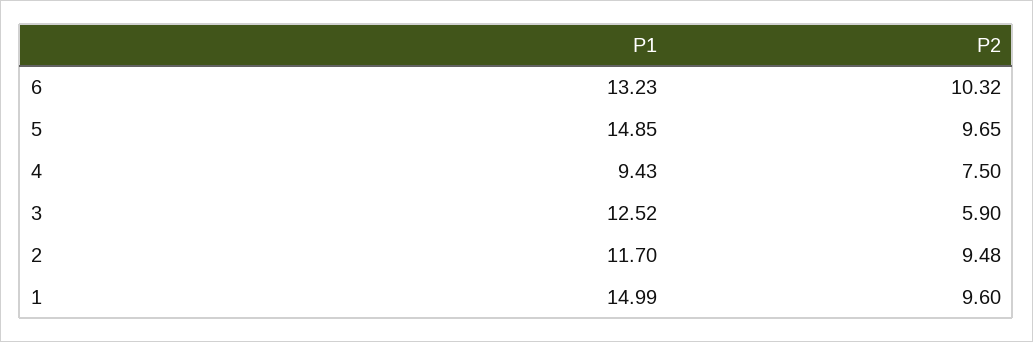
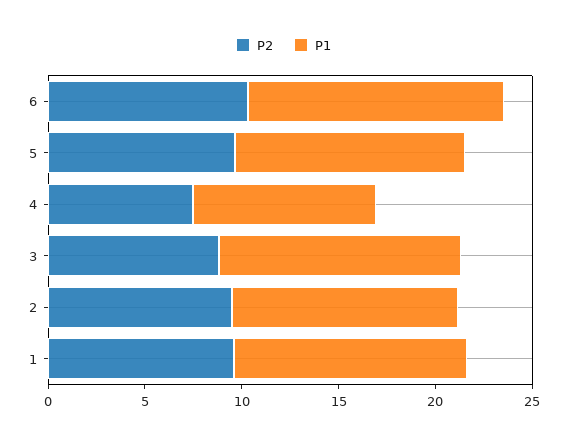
P1, 5: 14.85 -> 12
P2, 3: 5.9 -> 9
P1, 1: 14.99 -> 12

